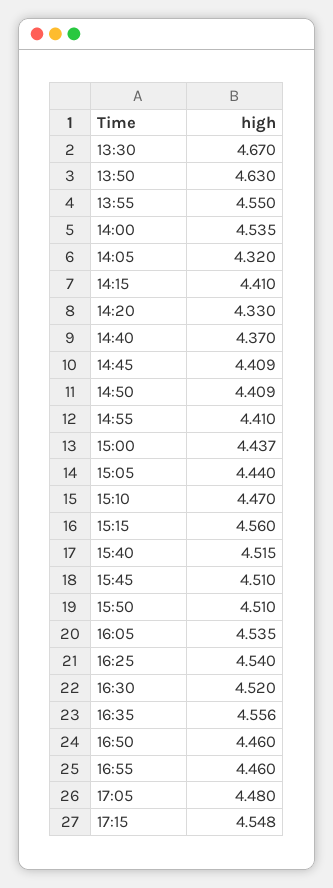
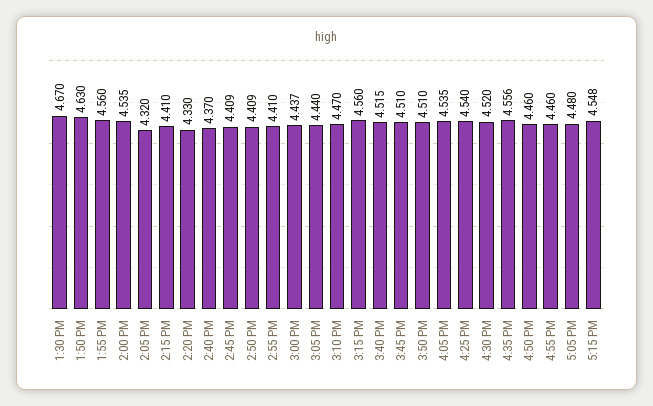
13:55: 4.55 -> 4.56

